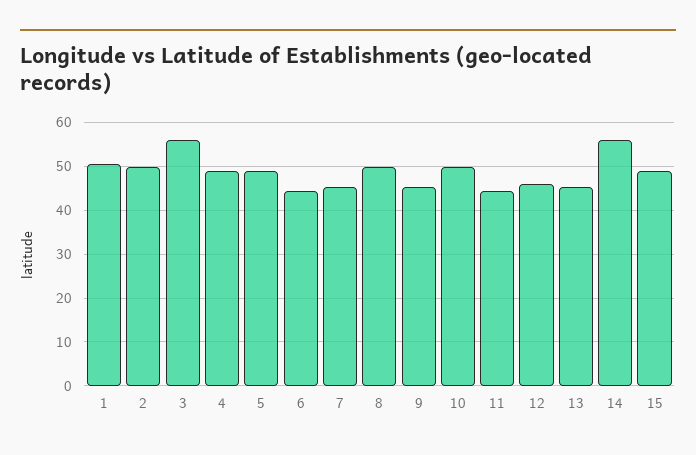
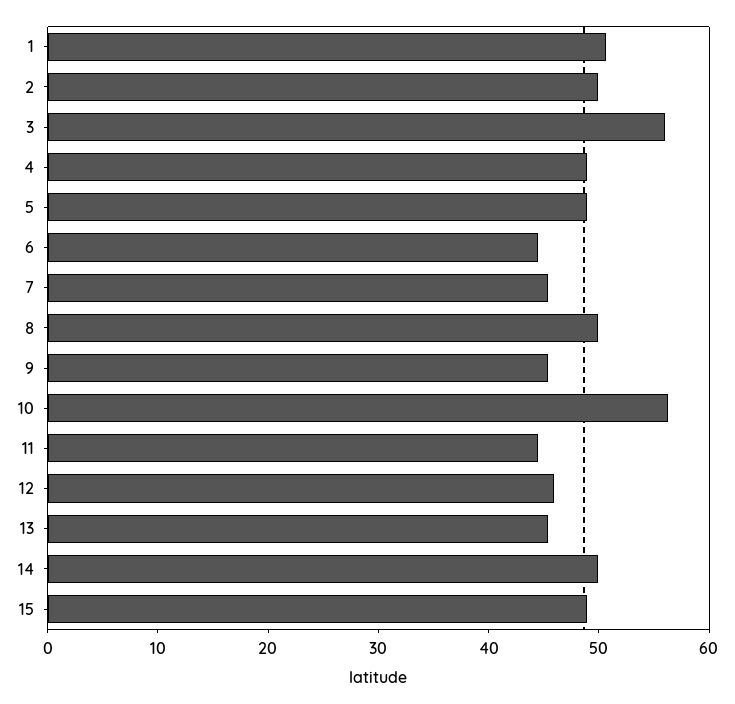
10: 50 -> 56
14: 56 -> 50

